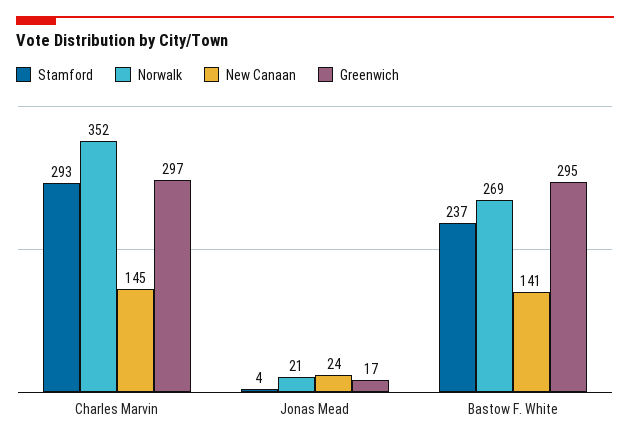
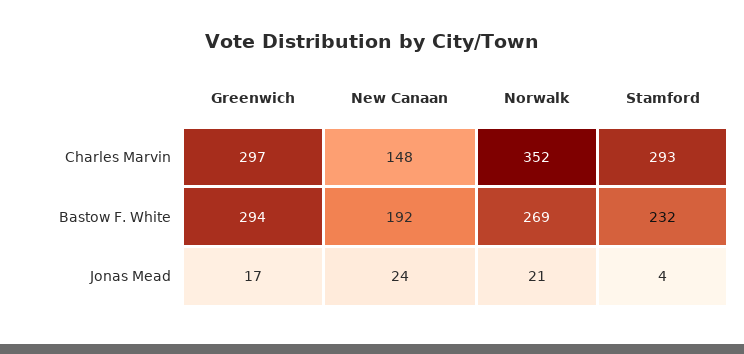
New Canaan, Charles Marvin: 145 -> 148
Stamford, Bastow F. White: 237 -> 232
New Canaan, Bastow F. White: 141 -> 192
Greenwich, Bastow F. White: 295 -> 294

